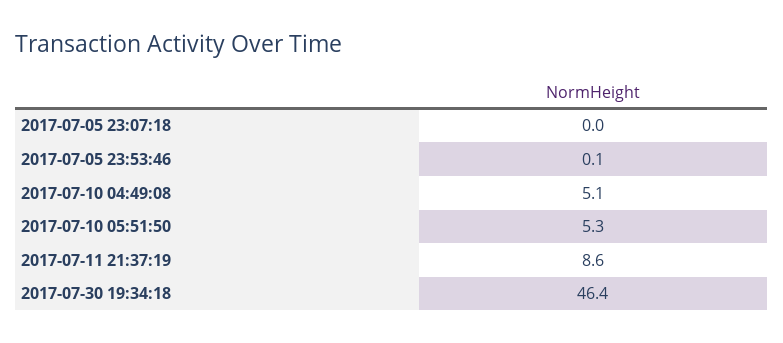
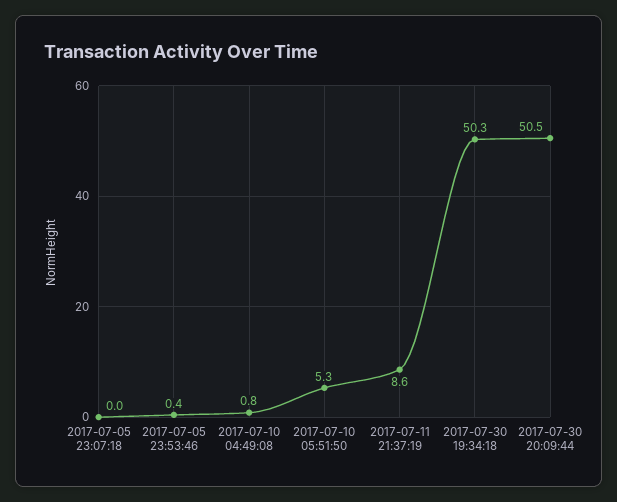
2017-07-05 23:53:46: 0.1 -> 0.4
2017-07-10 04:49:08: 5.1 -> 0.8
2017-07-30 19:34:18: 46.4 -> 50.3
2017-07-30 20:09:44: none -> 50.5

